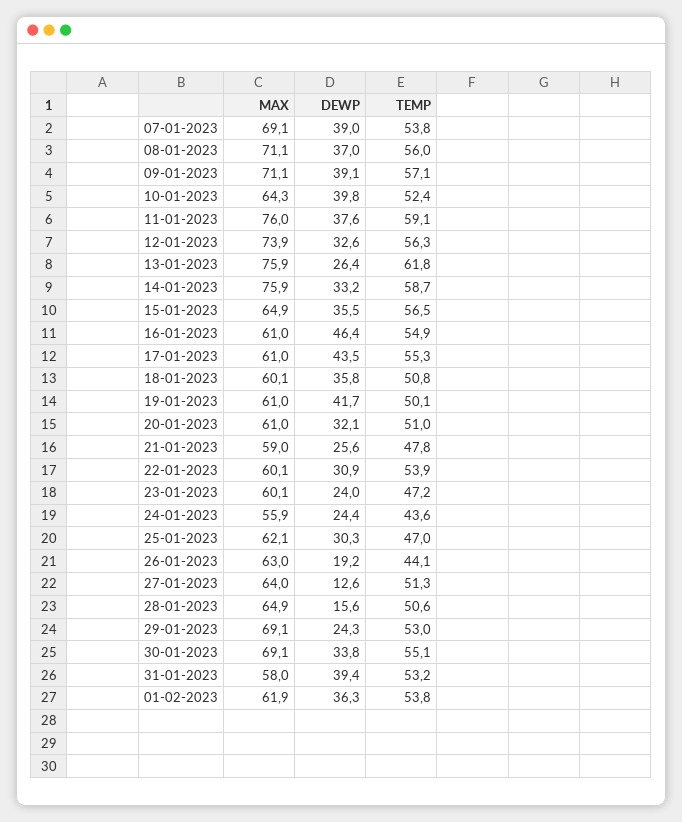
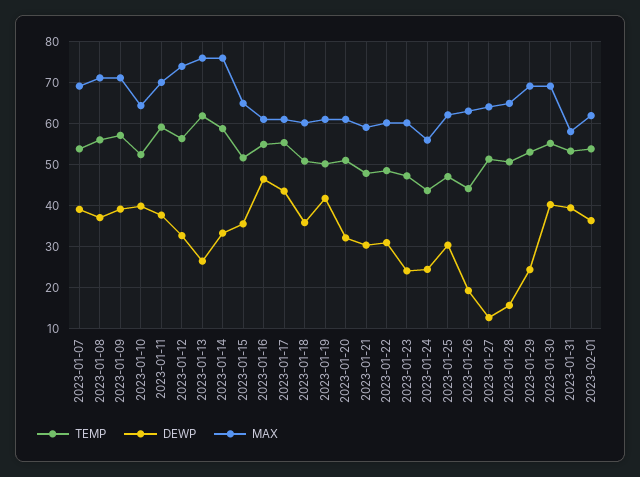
MAX, 11-01-2023: 76 -> 70
TEMP, 15-01-2023: 56.5 -> 52
DEWP, 21-01-2023: 25.6 -> 30
TEMP, 22-01-2023: 53.9 -> 48
DEWP, 30-01-2023: 33.8 -> 40

